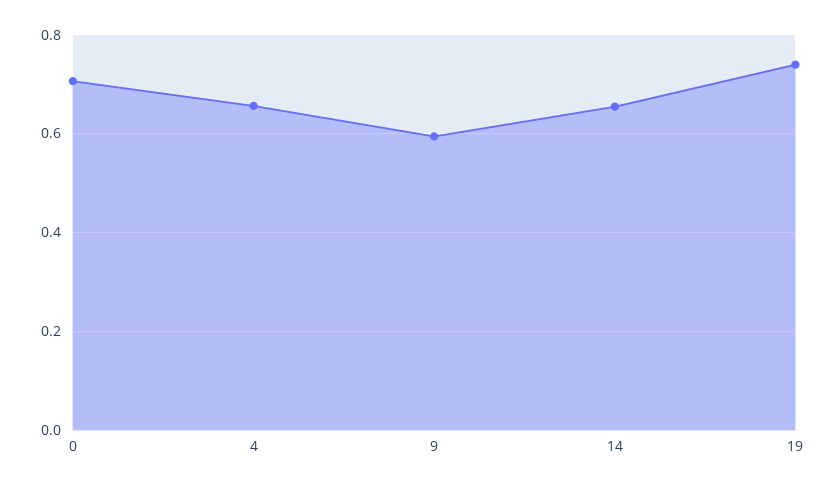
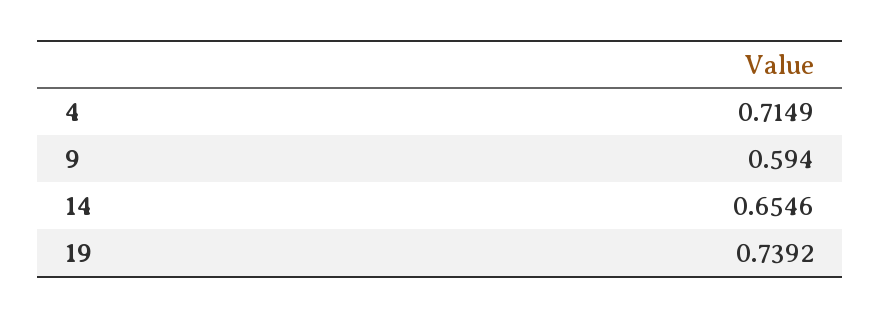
0: 0.7 -> none
4: 0.66 -> 0.7149

